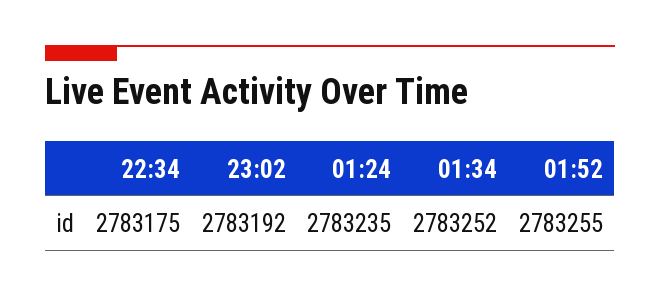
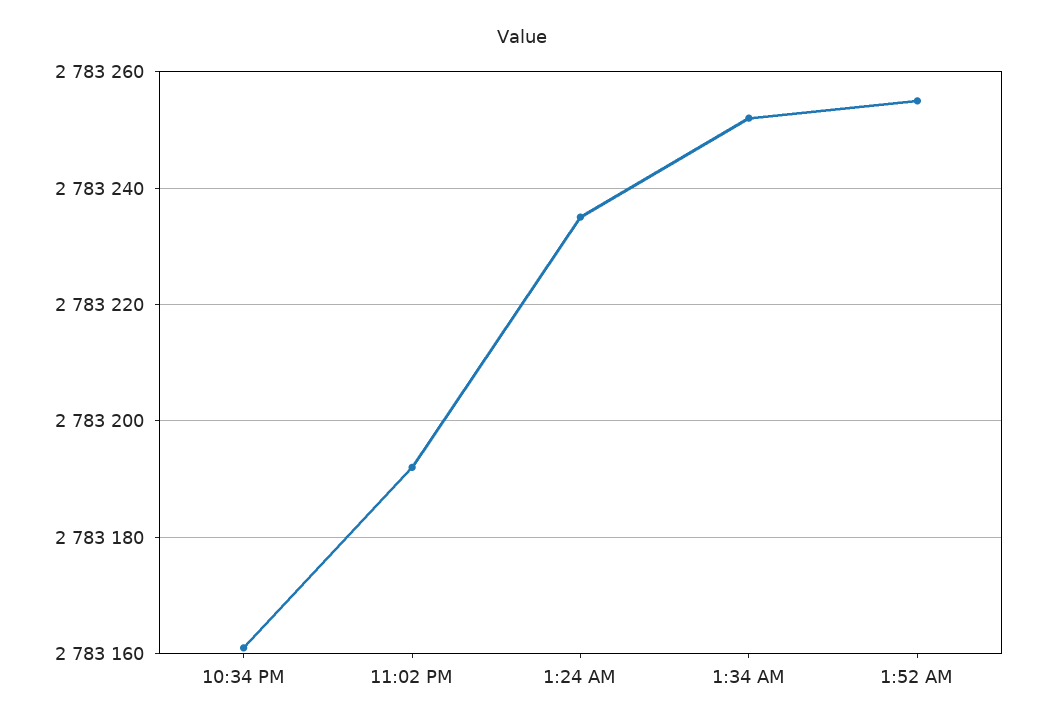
22:34: 2783175 -> 2783160

